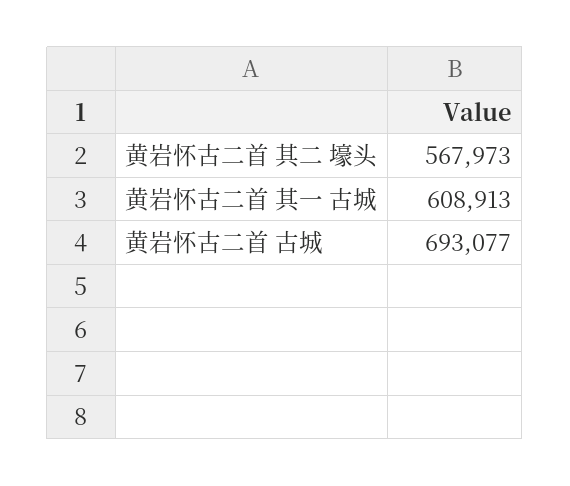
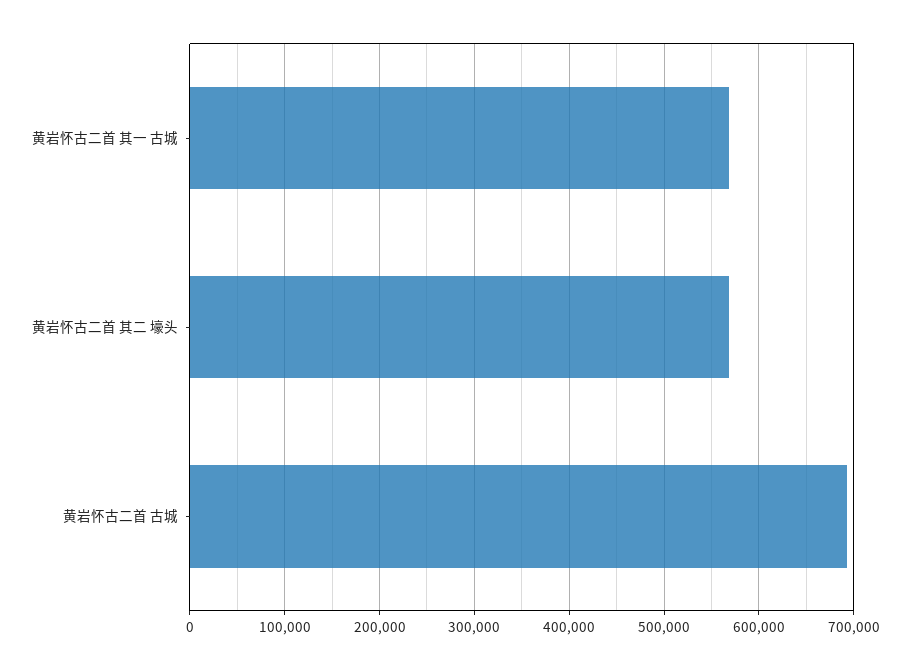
黄岩怀古二首 其一 古城: 608913 -> 570000

